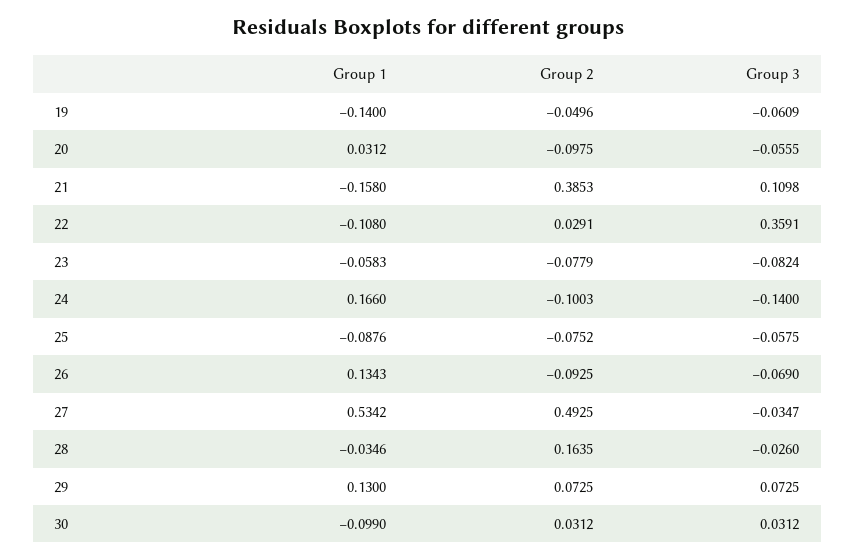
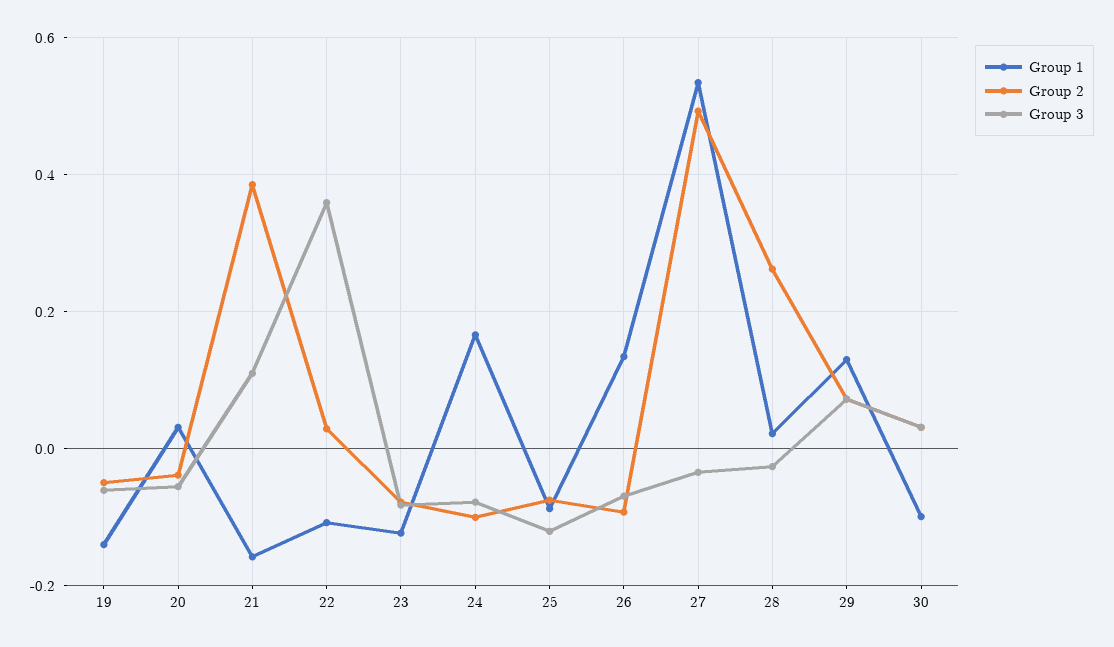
Group 2, 20: -0.0975 -> -0.04
Group 1, 23: -0.0583 -> -0.12
Group 3, 24: -0.14 -> -0.08
Group 3, 25: -0.0575 -> -0.12
Group 1, 28: -0.0346 -> 0.02
Group 2, 28: 0.1635 -> 0.26

